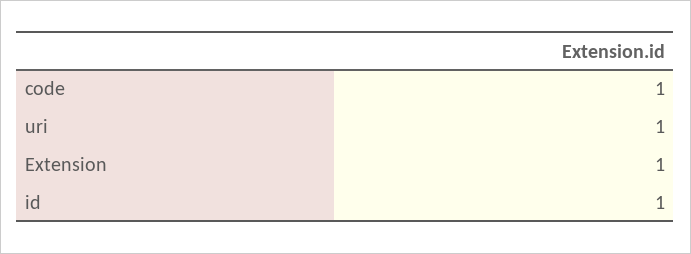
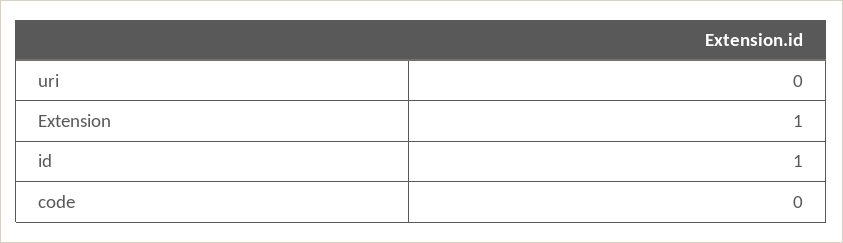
code: 1 -> 0
uri: 1 -> 0

